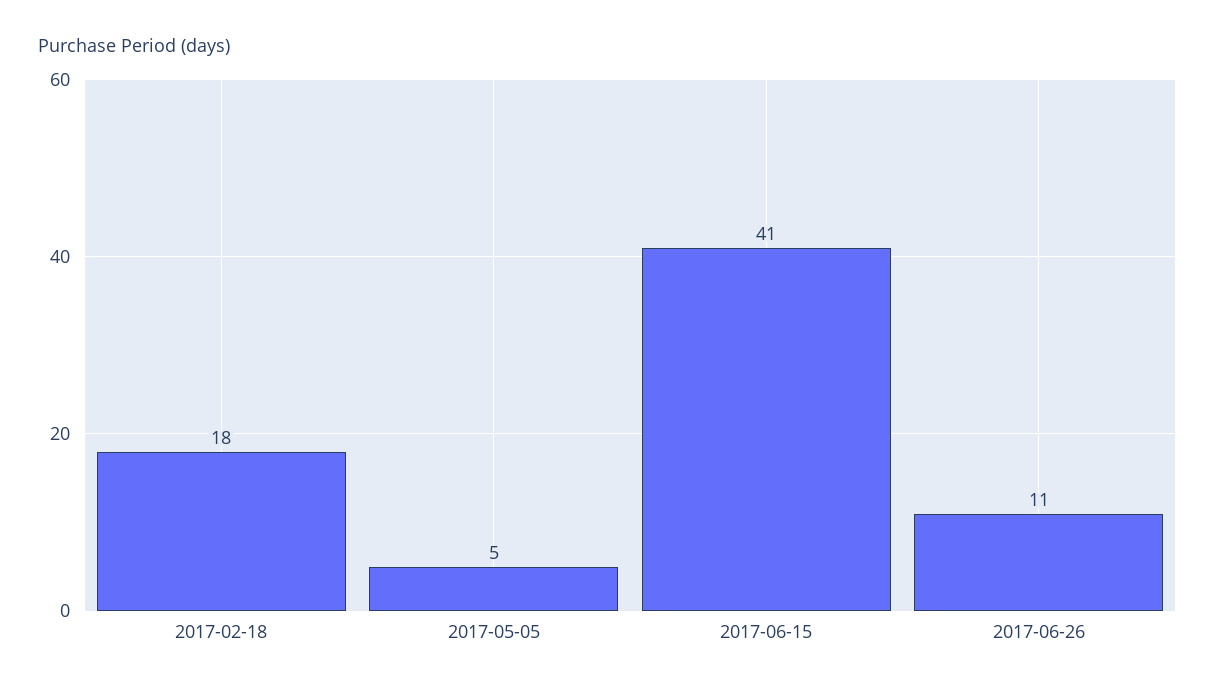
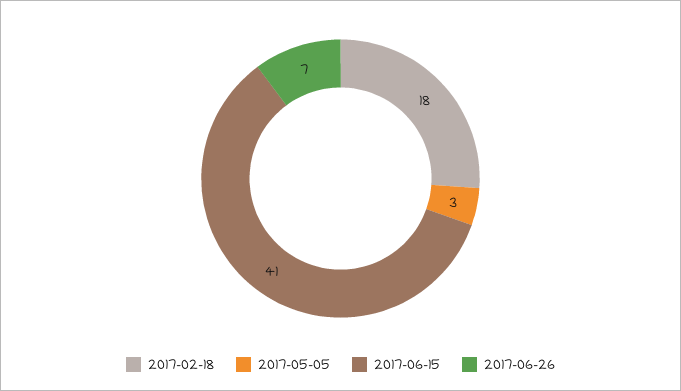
2017-05-05: 5 -> 3
2017-06-26: 11 -> 7

